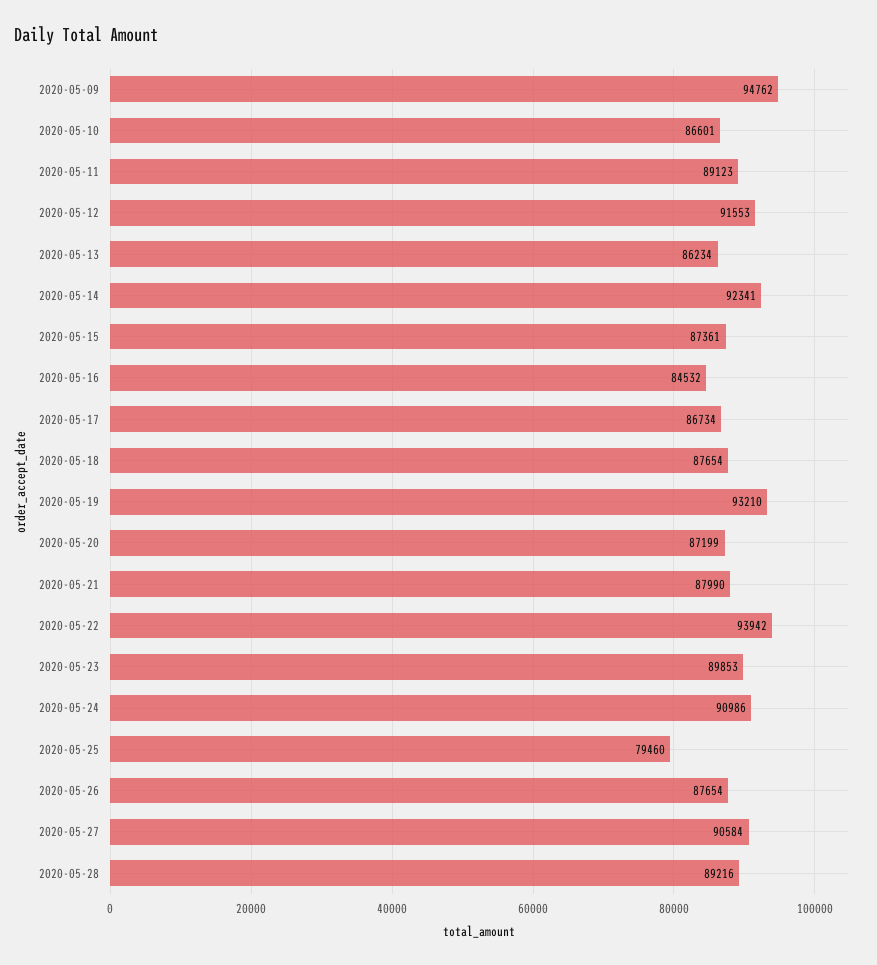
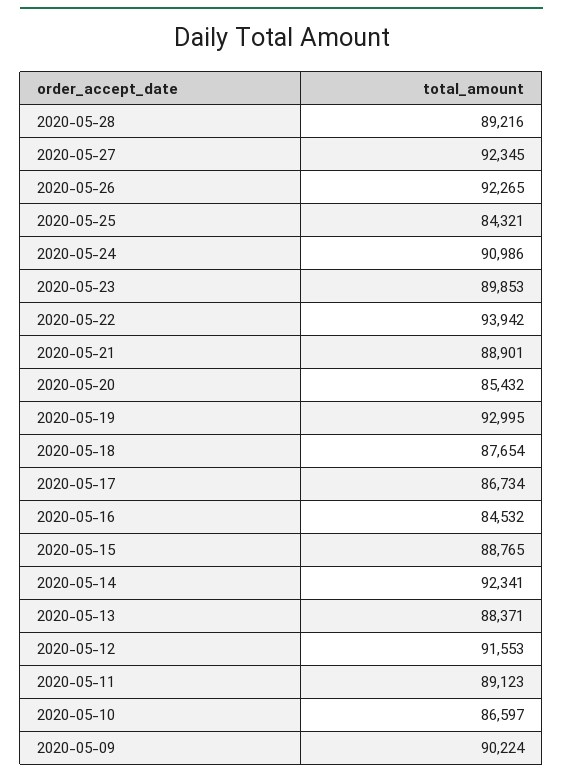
2020-05-09: 94762 -> 90224
2020-05-10: 86601 -> 86597
2020-05-13: 86234 -> 88371
2020-05-15: 87361 -> 88765
2020-05-19: 93210 -> 92995
2020-05-20: 87199 -> 85432
2020-05-21: 87990 -> 88901
2020-05-25: 79460 -> 84321
2020-05-26: 87654 -> 92265
2020-05-27: 90584 -> 92345

